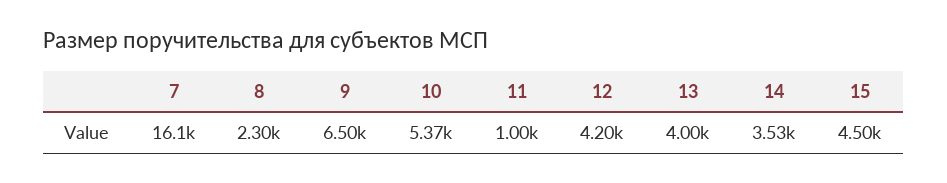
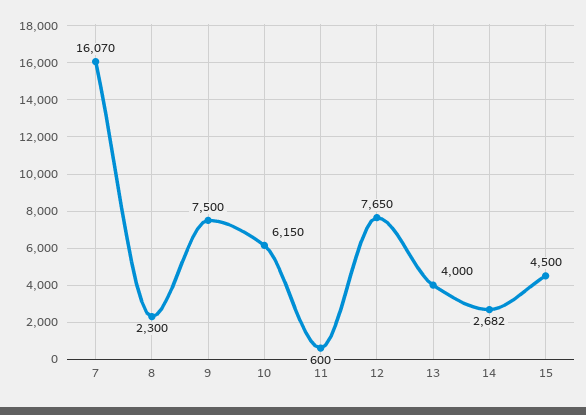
9: 6500 -> 7500
10: 5370 -> 6150
11: 1000 -> 600
12: 4200 -> 7650
14: 3530 -> 2682

